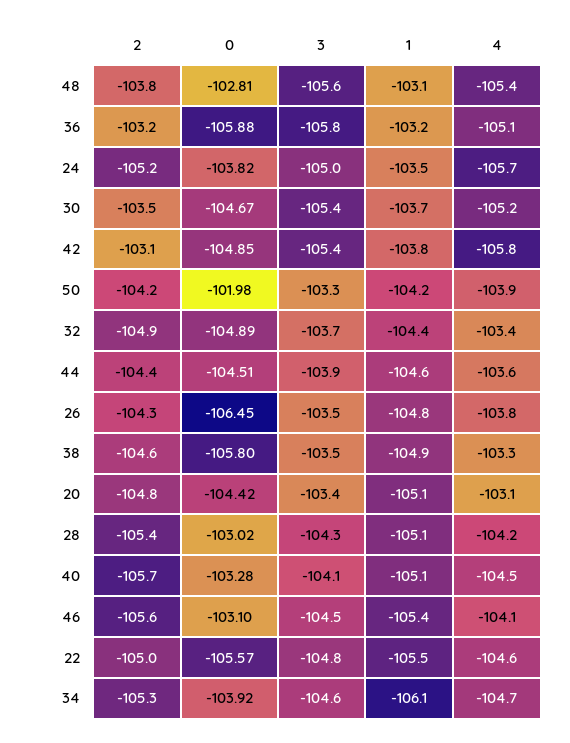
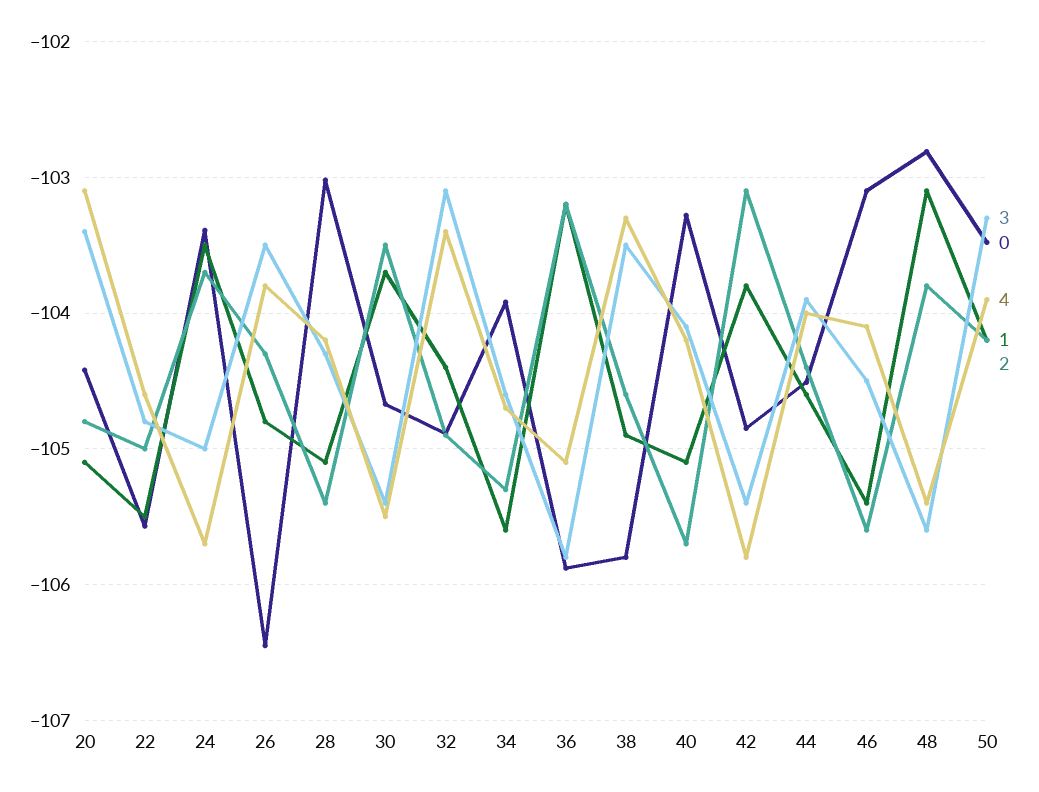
2, 24: -105.2 -> -103.7
0, 24: -103.82 -> -103.4
4, 30: -105.2 -> -105.5
0, 50: -101.98 -> -103.5
3, 32: -103.7 -> -103.1
4, 44: -103.6 -> -104
4, 40: -104.5 -> -104.2
1, 34: -106.1 -> -105.6

